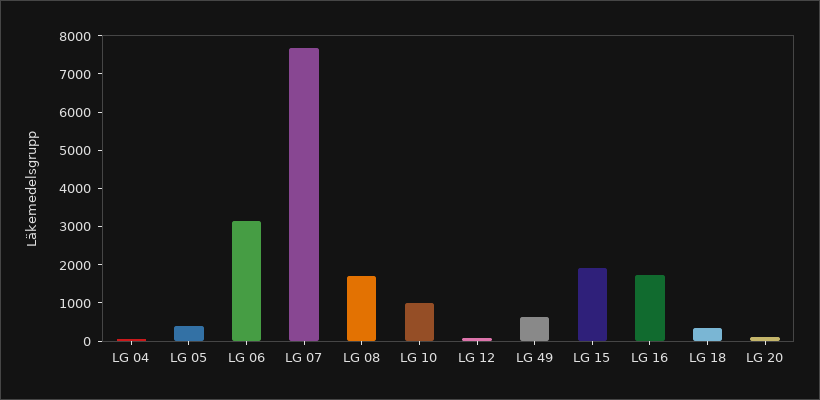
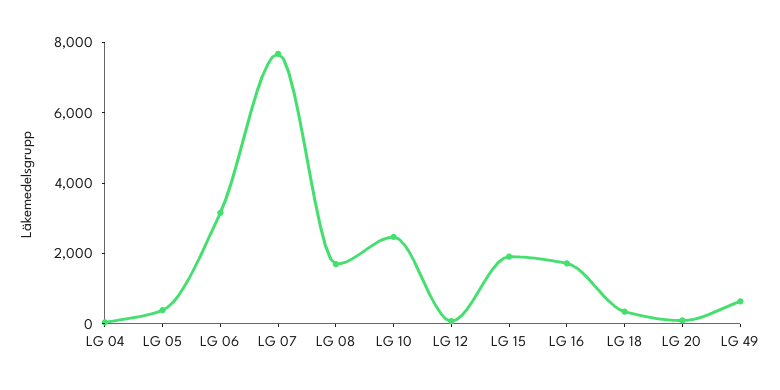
LG 10: 1000 -> 2500

